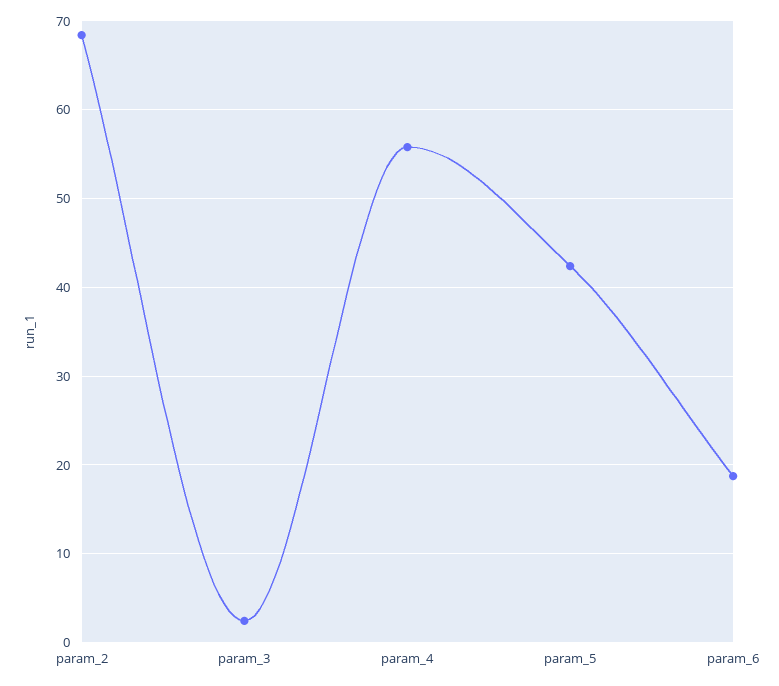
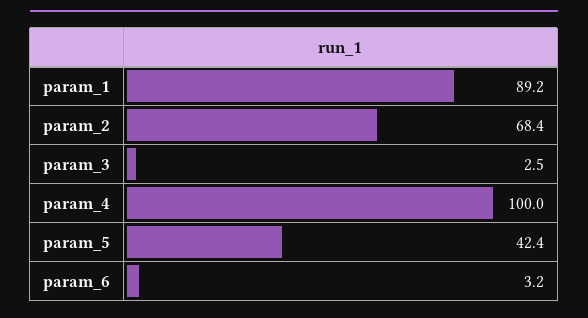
param_4: 56 -> 100
param_6: 19 -> 3.2
param_1: none -> 89.2

